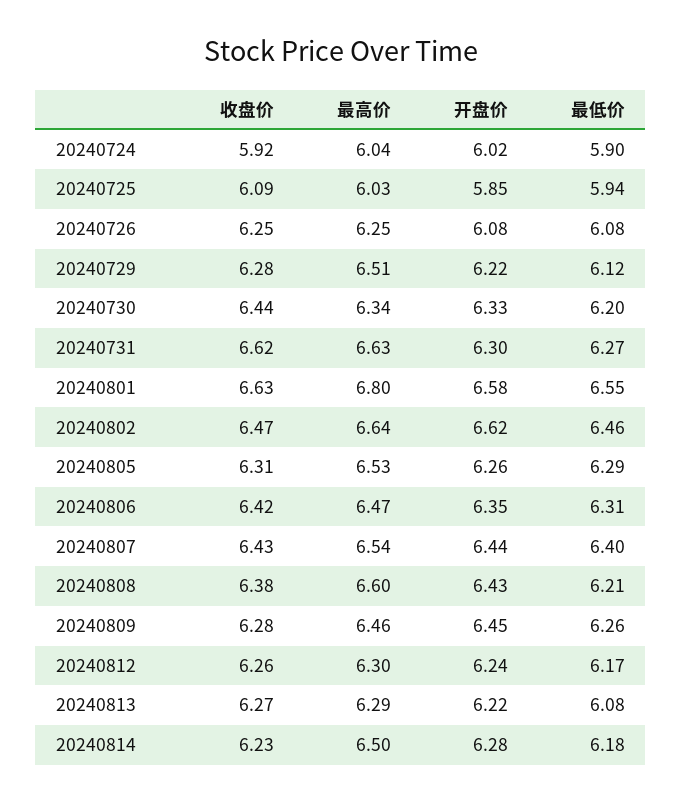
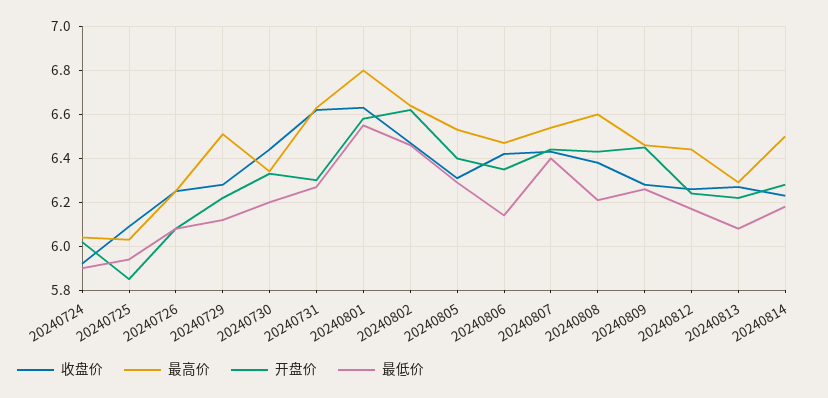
开盘价, 20240805: 6.26 -> 6.4
最低价, 20240806: 6.31 -> 6.15
最高价, 20240812: 6.3 -> 6.45

